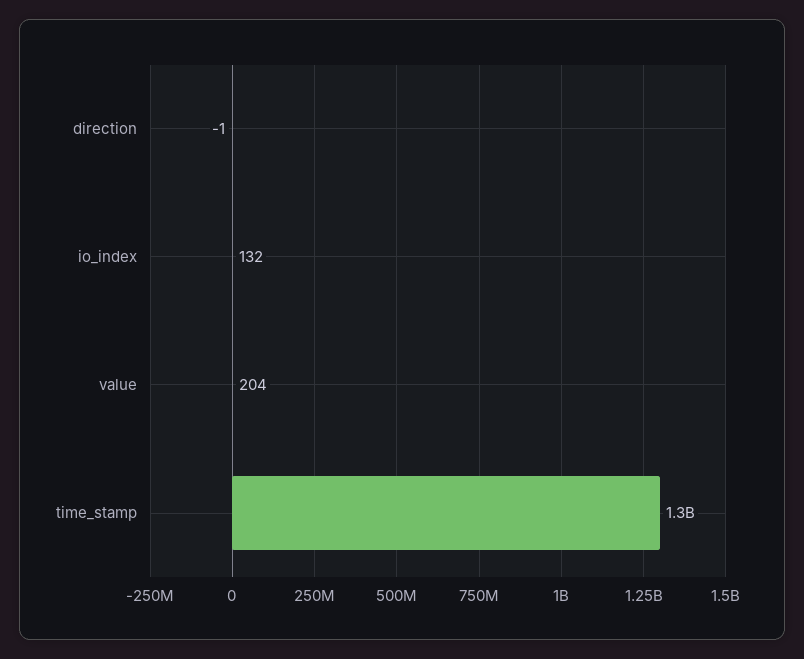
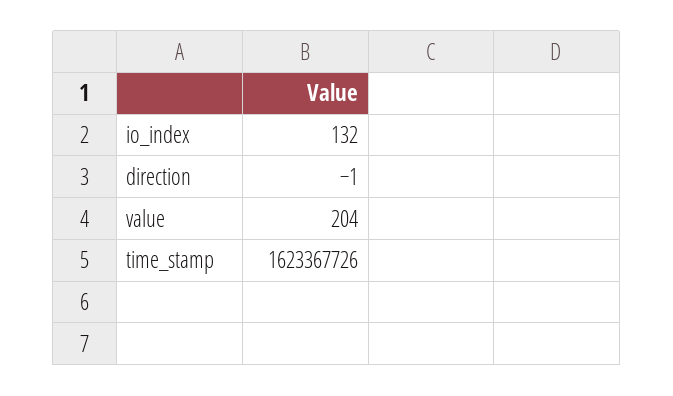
time_stamp: 1300000000 -> 1623367726

